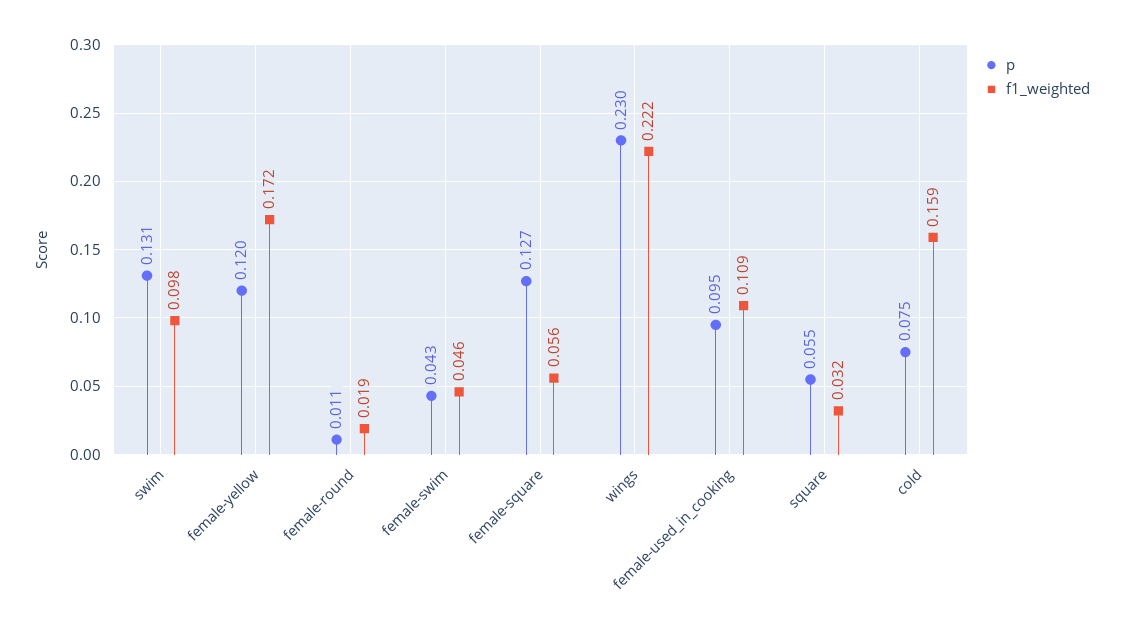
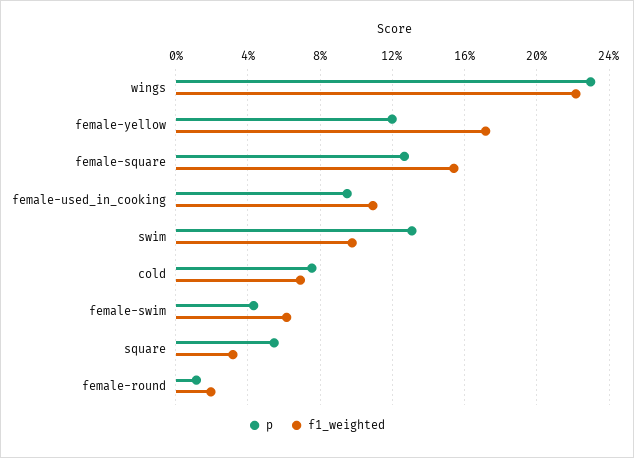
f1_weighted, female-swim: 0.046 -> 0.06
f1_weighted, female-square: 0.056 -> 0.155
f1_weighted, cold: 0.159 -> 0.07

